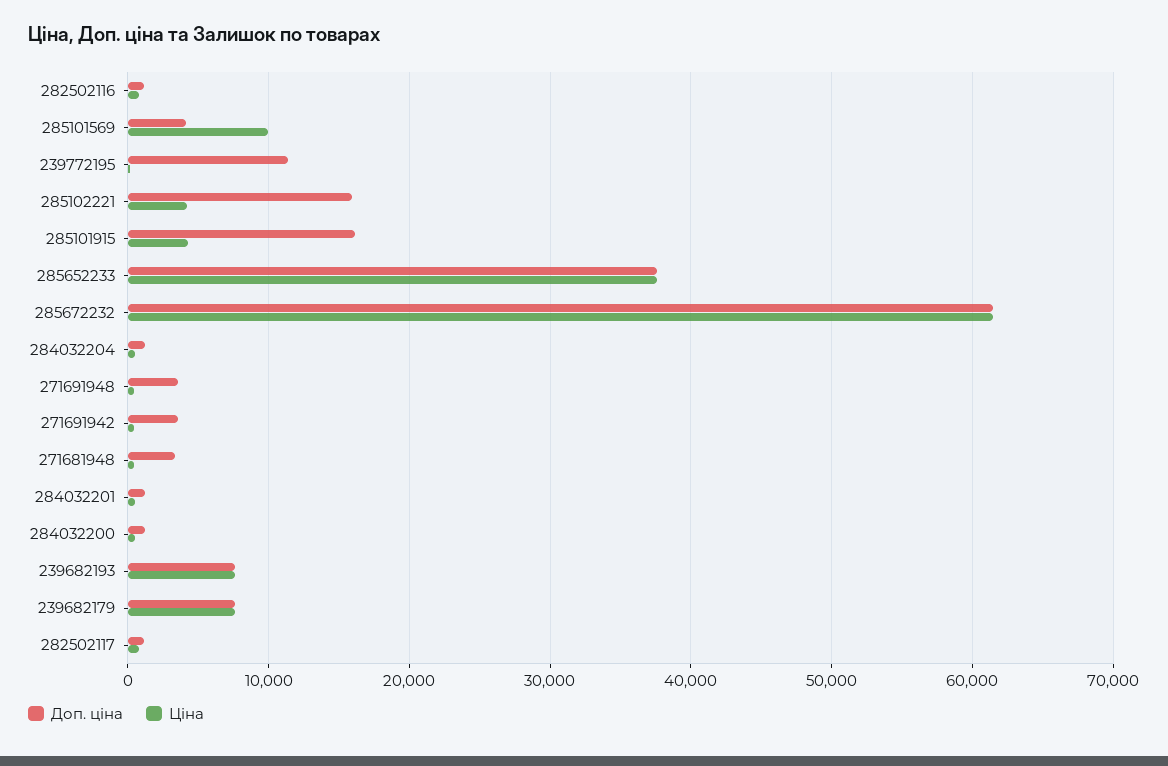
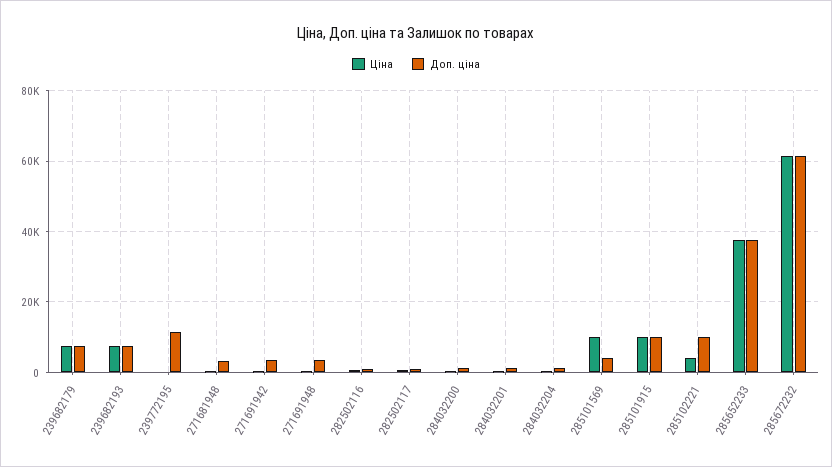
Доп. ціна, 285102221: 16000 -> 10000
Доп. ціна, 285101915: 16000 -> 10000
Ціна, 285101915: 4000 -> 10000

